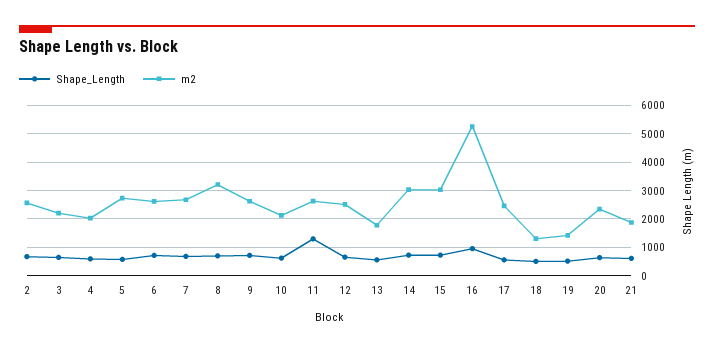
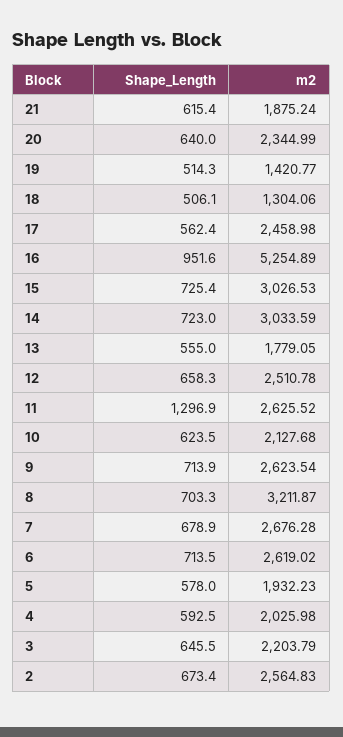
m2, 5: 2750 -> 1932.23

